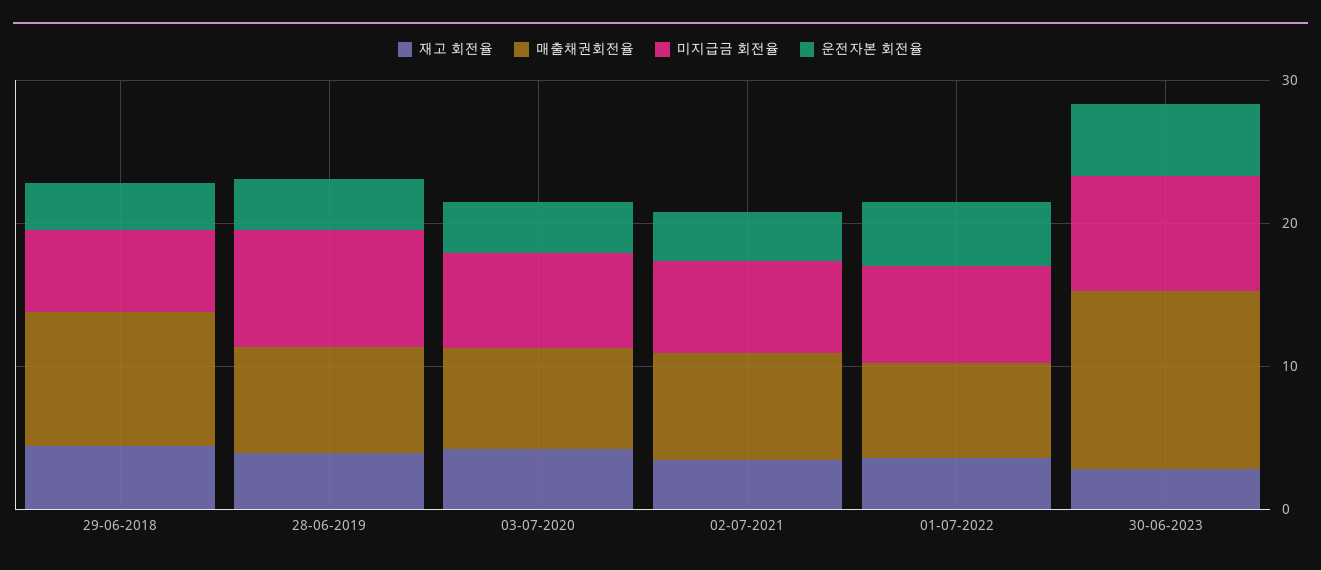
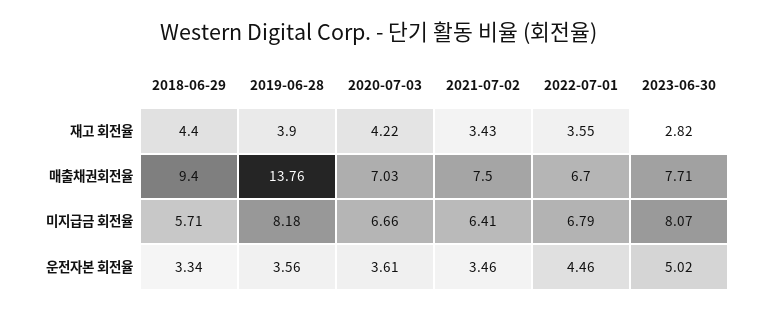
매출채권회전율, 28-06-2019: 8 -> 13.76
매출채권회전율, 30-06-2023: 12 -> 7.71

